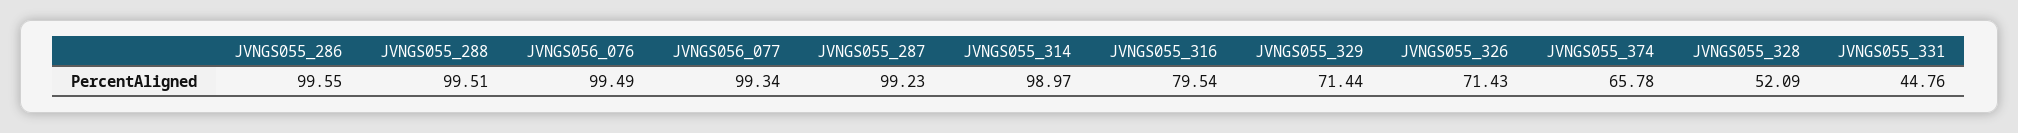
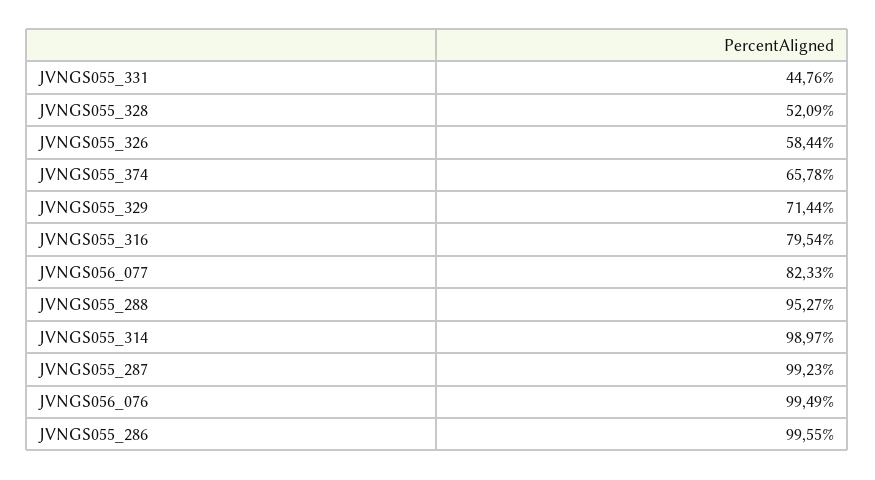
JVNGS055_288: 99.51 -> 95.27
JVNGS056_077: 99.34 -> 82.33
JVNGS055_326: 71.43 -> 58.44

